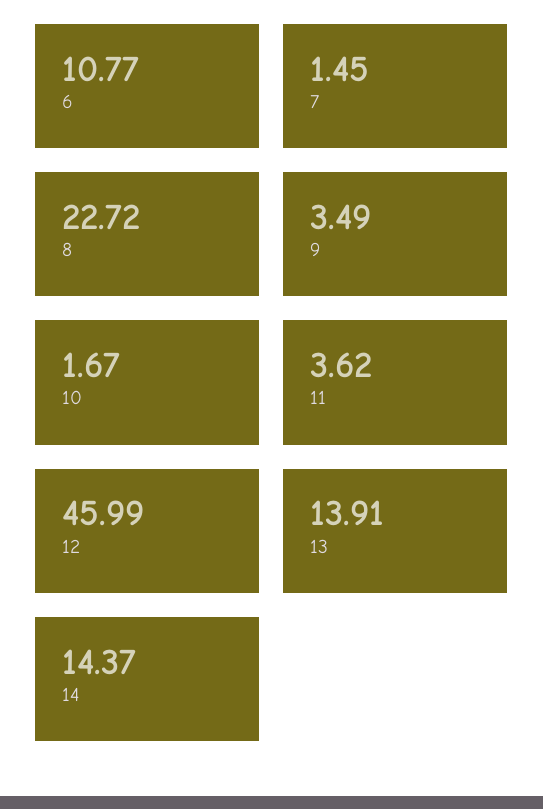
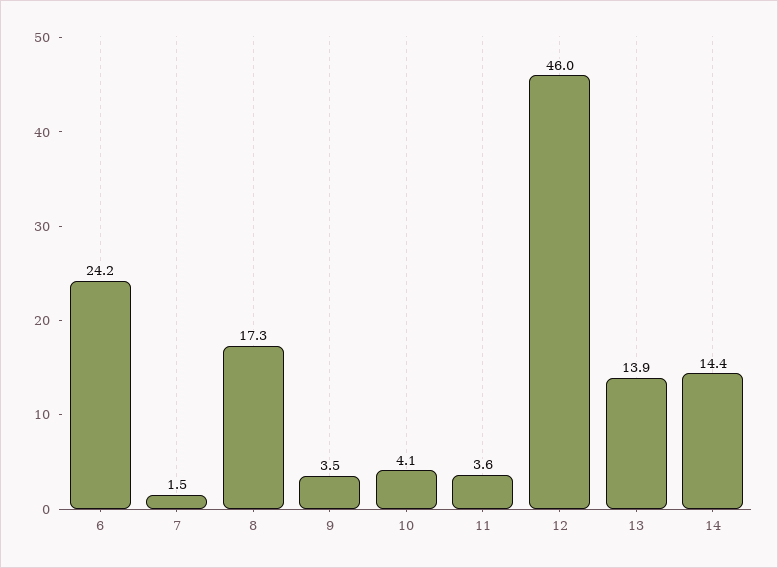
6: 10.77 -> 24.2
8: 22.72 -> 17.3
10: 1.67 -> 4.1

